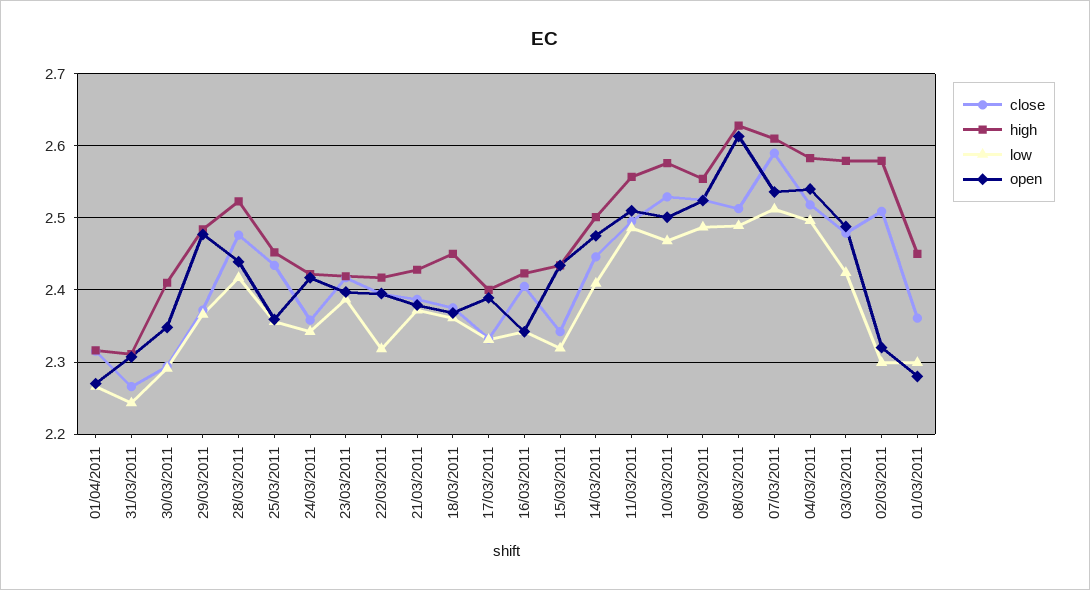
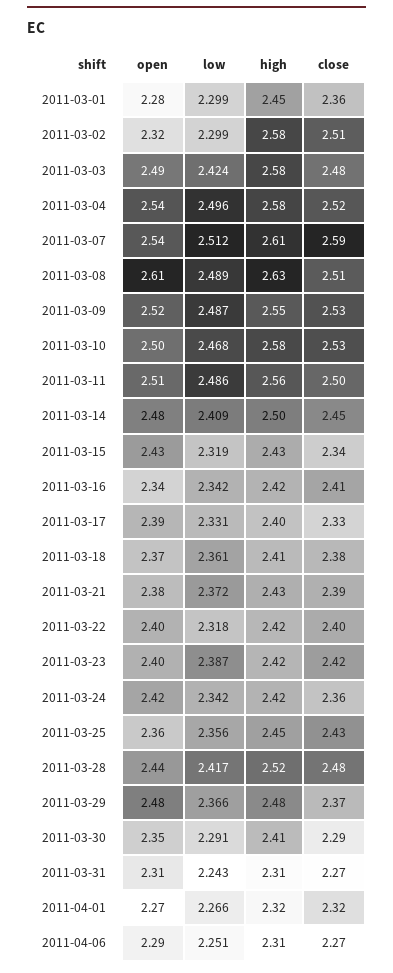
high, 18/03/2011: 2.45 -> 2.41
open, 2011-04-06: none -> 2.29
low, 2011-04-06: none -> 2.251
high, 2011-04-06: none -> 2.31
close, 2011-04-06: none -> 2.27

